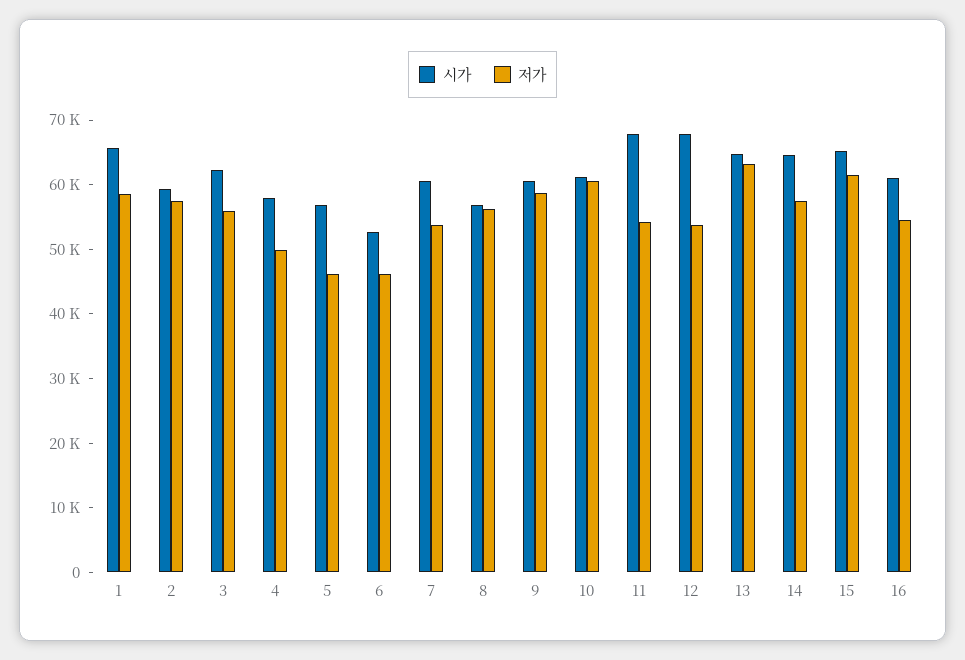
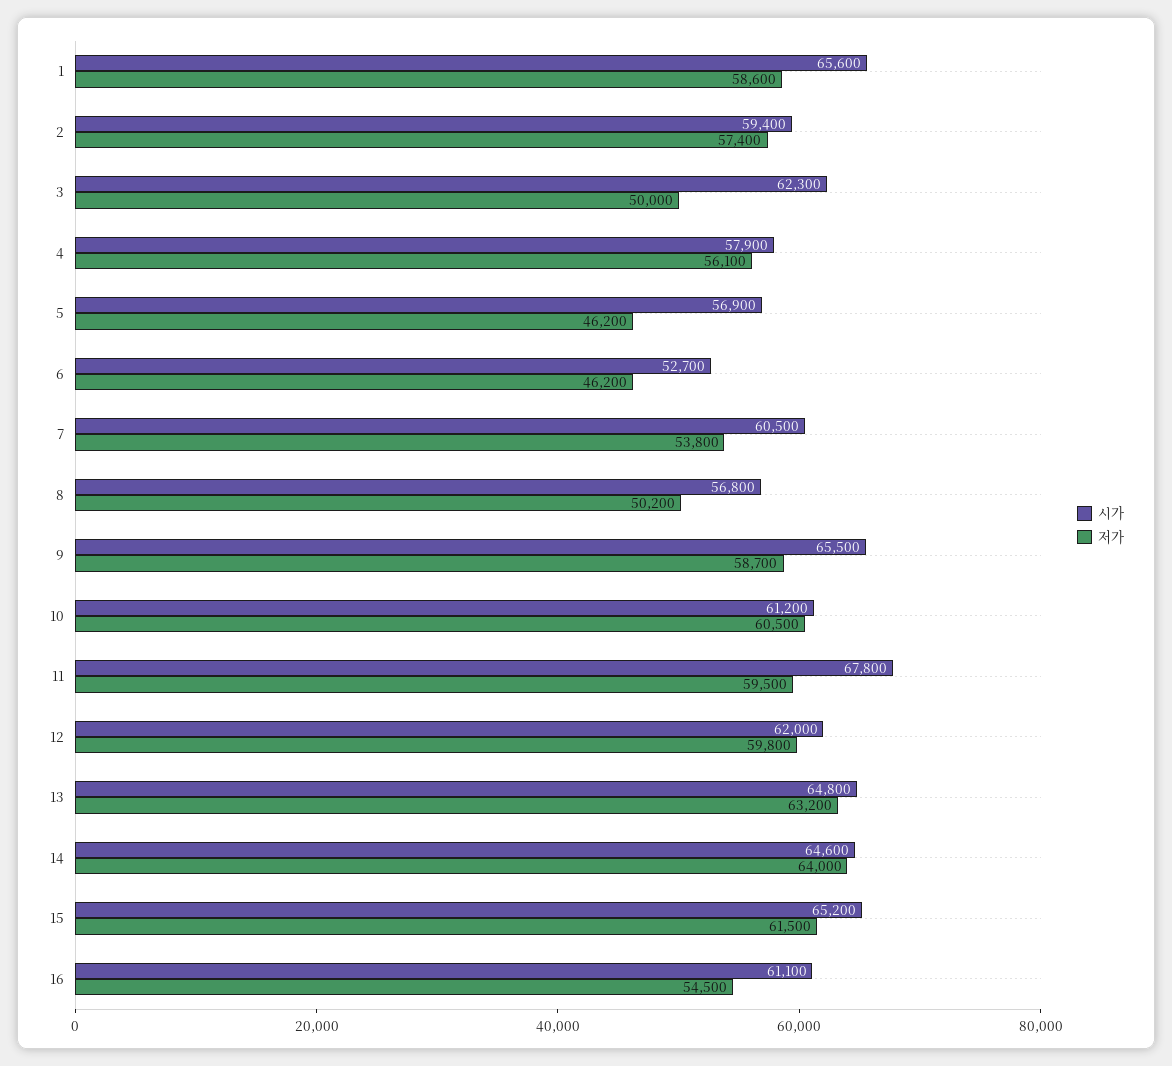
저가, 3: 56000 -> 50000
저가, 4: 50000 -> 56100
저가, 8: 56000 -> 50200
시가, 9: 60000 -> 65500
저가, 11: 54000 -> 59500
시가, 12: 68000 -> 62000
저가, 12: 54000 -> 59800
저가, 14: 58000 -> 64000

